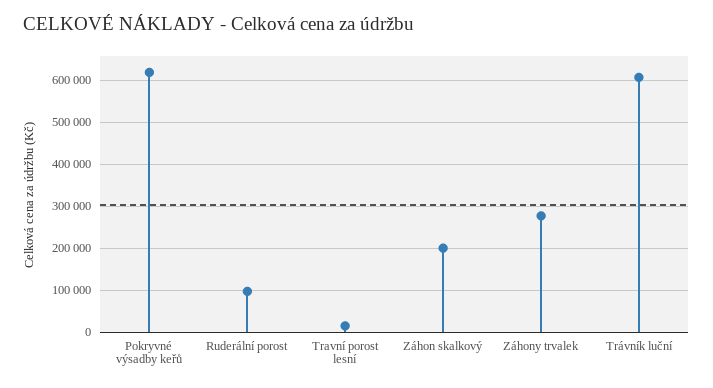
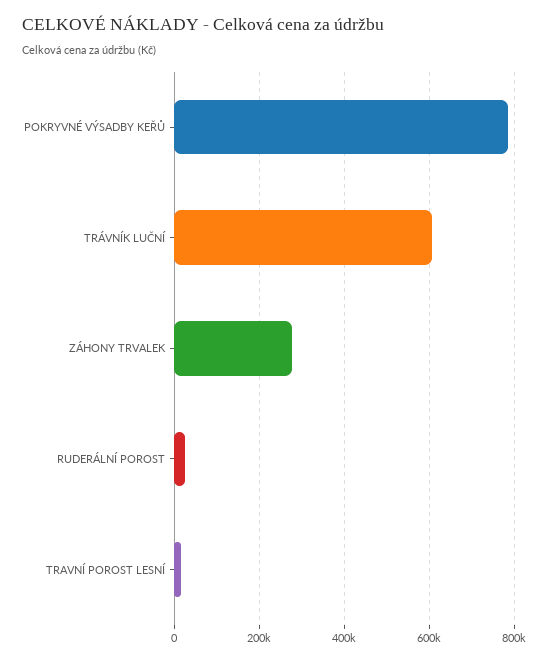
Pokryvné výsadby keřů: 620000 -> 780000
Ruderální porost: 100000 -> 20000
Záhon skalkový: 200000 -> none

